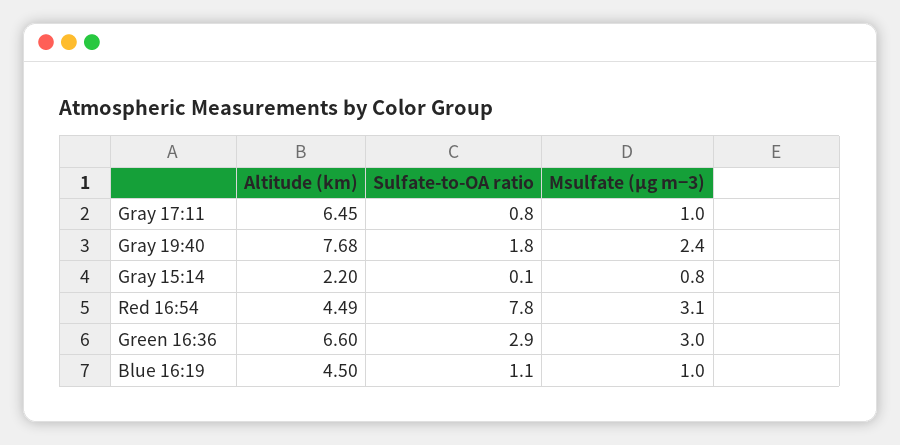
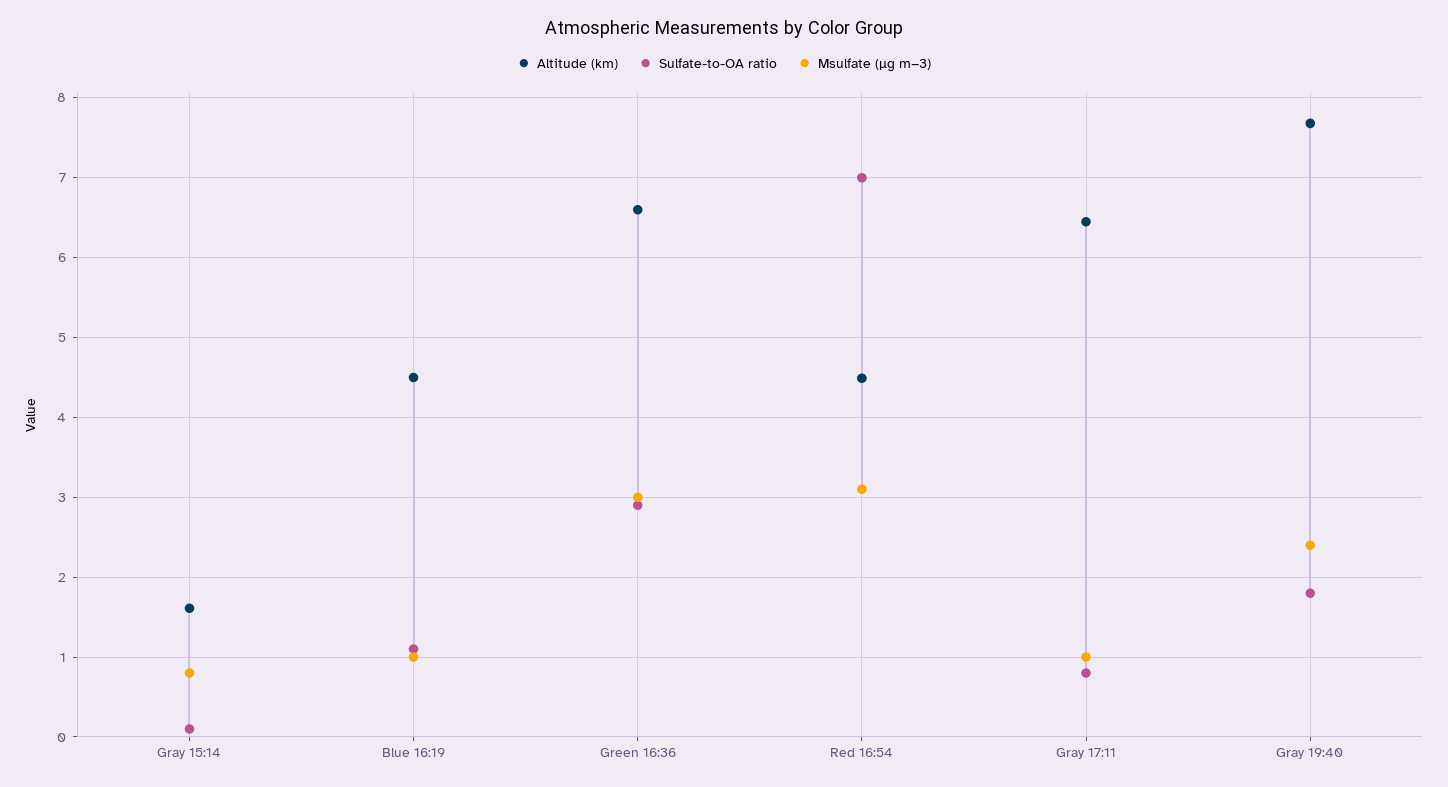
Altitude (km), Gray 15:14: 2.2 -> 1.6
Sulfate-to-OA ratio, Red 16:54: 7.8 -> 7

